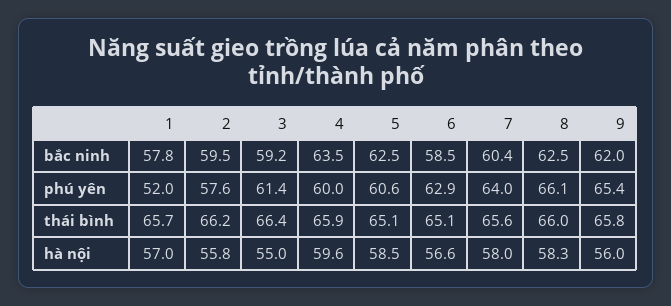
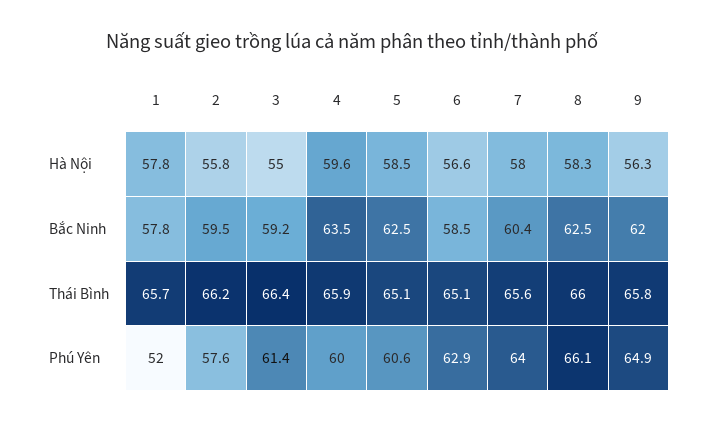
9, phú yên: 65.4 -> 64.9
1, hà nội: 57 -> 57.8
9, hà nội: 56 -> 56.3

